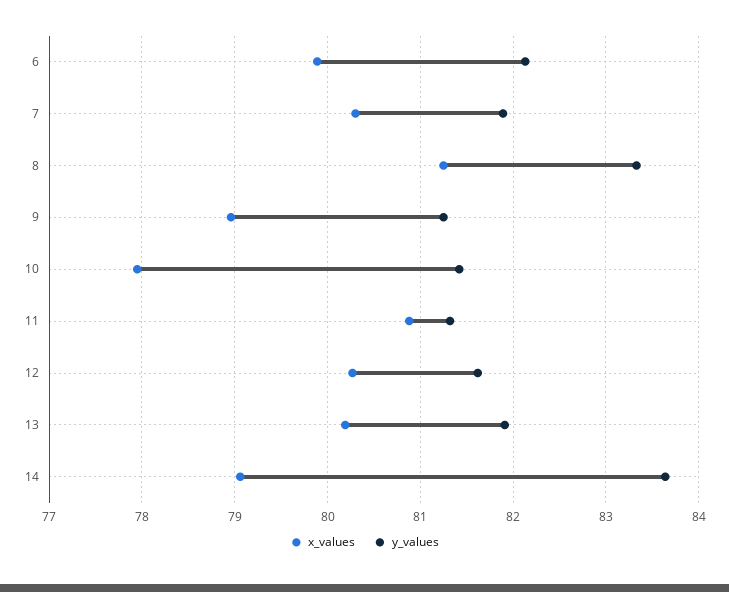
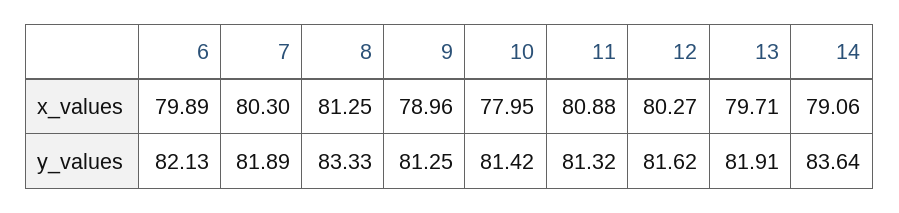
x_values, 13: 80.2 -> 79.71

